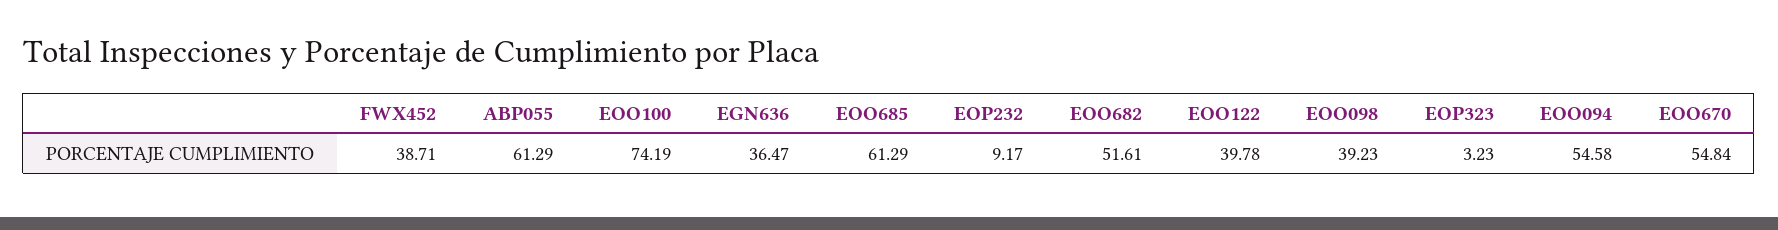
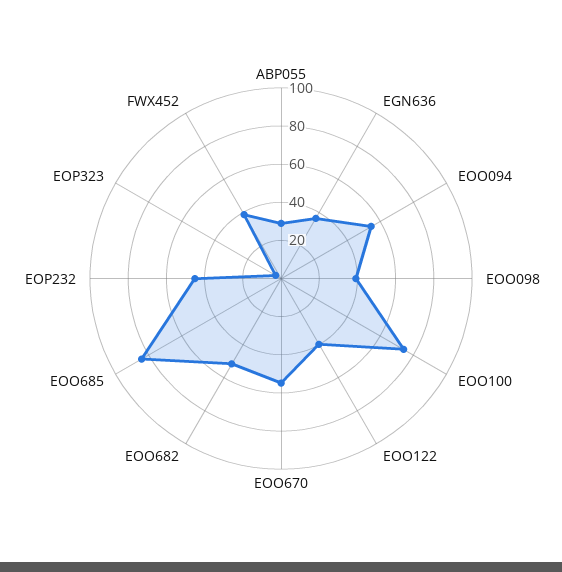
ABP055: 61.29 -> 30
EOO685: 61.29 -> 85
EOP232: 9.17 -> 45

